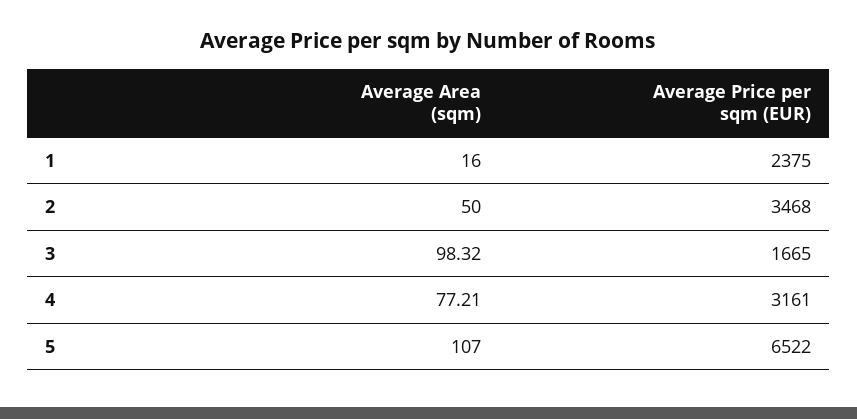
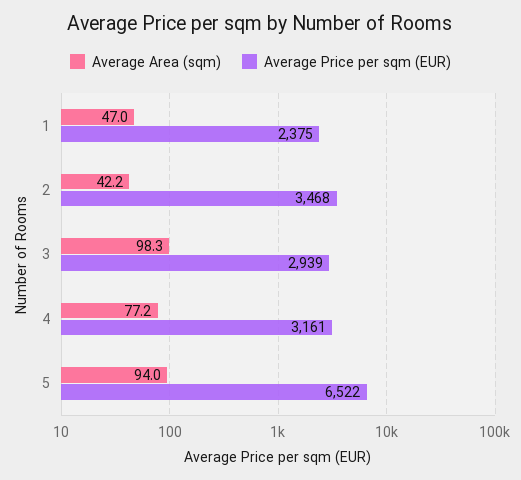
Average Area (sqm), 1: 16 -> 47
Average Area (sqm), 2: 50 -> 42.2
Average Price per sqm (EUR), 3: 1665 -> 2939
Average Area (sqm), 5: 107 -> 94

